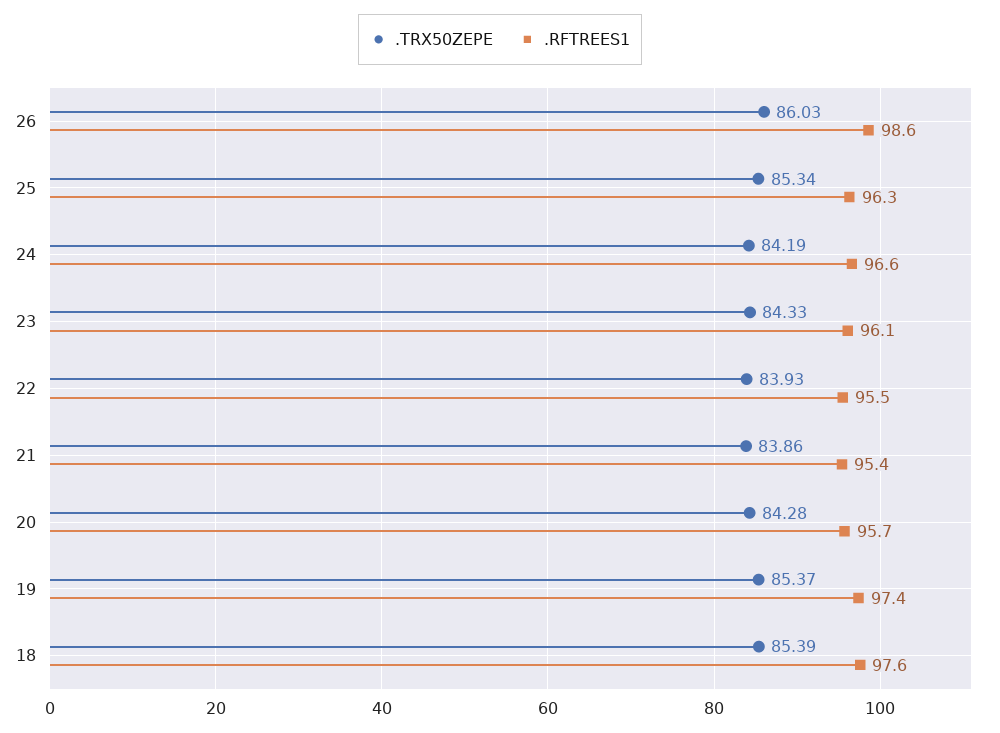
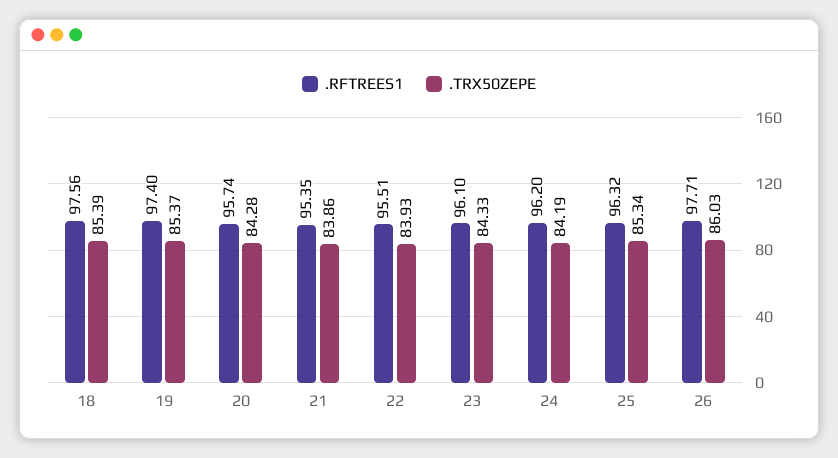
.RFTREES1, 26: 98.6 -> 97.71
.RFTREES1, 24: 96.6 -> 96.2

